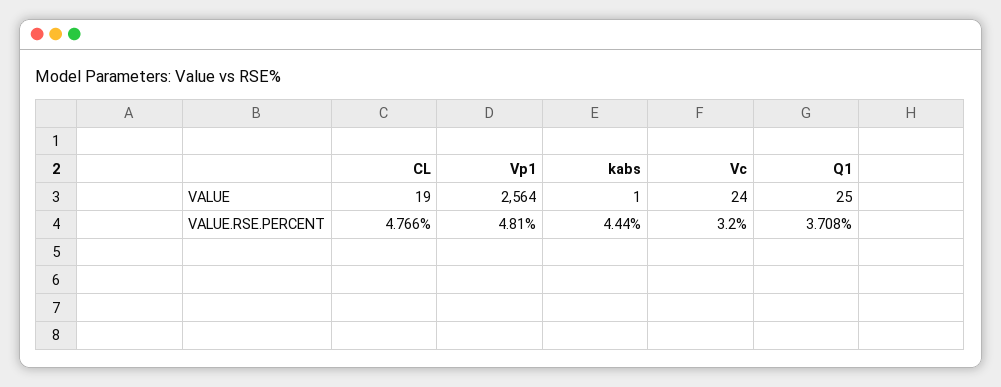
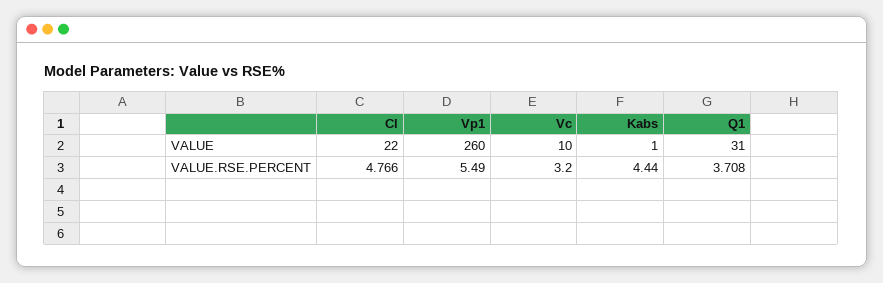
CL, VALUE: 19 -> 22
Vp1, VALUE: 2564 -> 260
Vc, VALUE: 24 -> 10
Q1, VALUE: 25 -> 31
Vp1, VALUE.RSE.PERCENT: 4.81 -> 5.49

